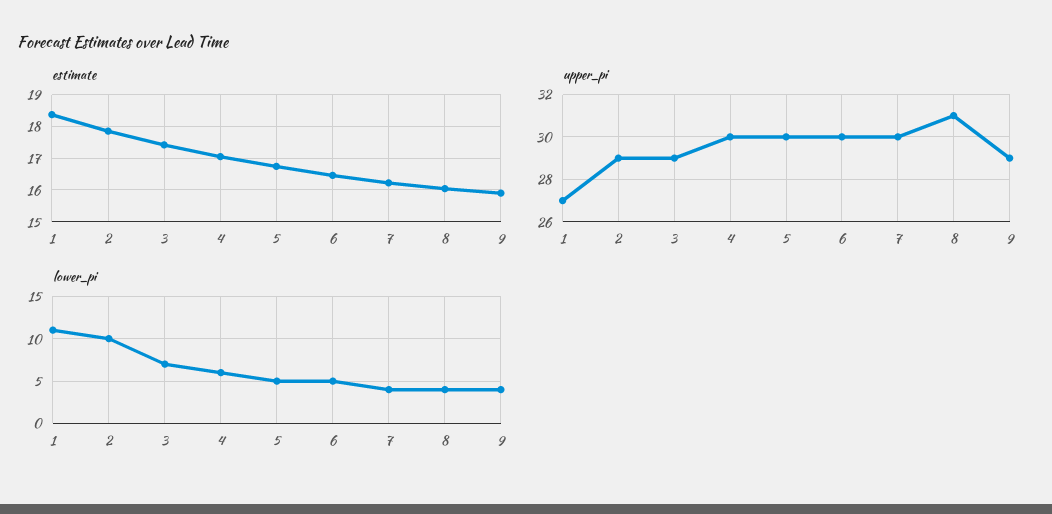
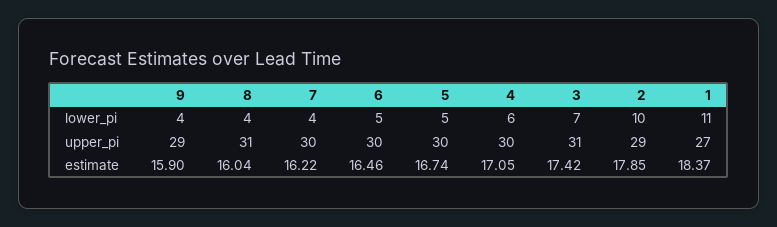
upper_pi, 3: 29 -> 31

